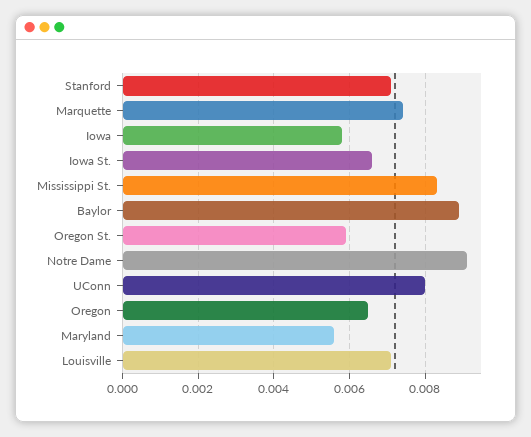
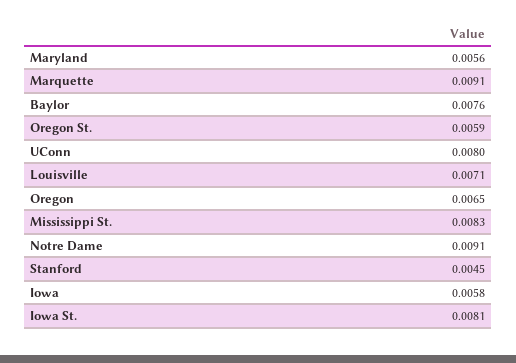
Stanford: 0.007 -> 0.0045
Marquette: 0.0075 -> 0.0091
Iowa St.: 0.0065 -> 0.0081
Baylor: 0.009 -> 0.0076

